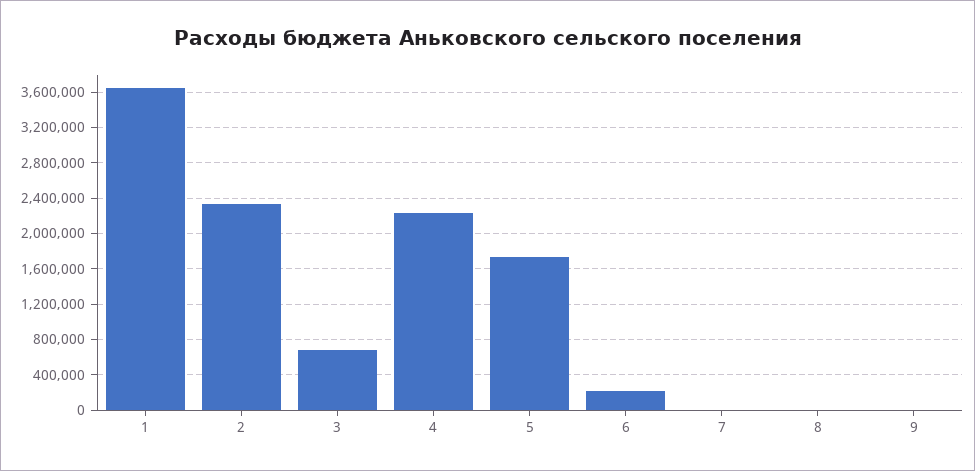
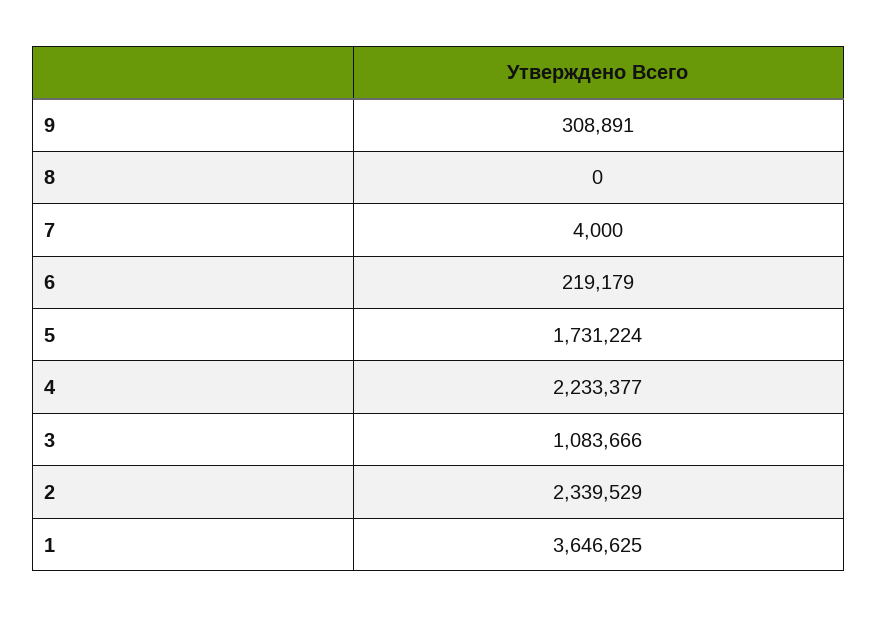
3: 700000 -> 1083666
9: 0 -> 308891

